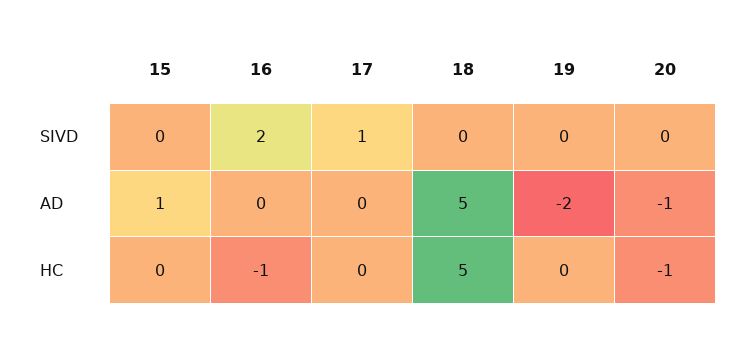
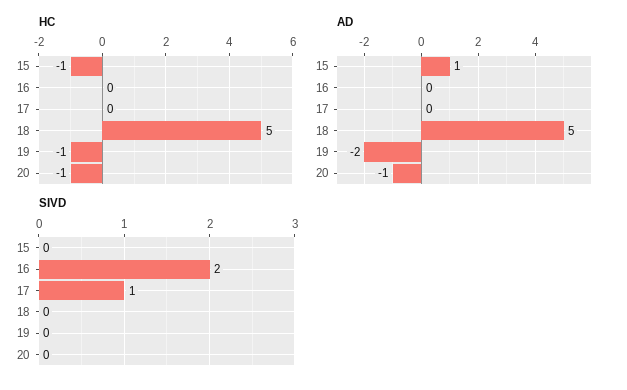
HC, 15: 0 -> -1
HC, 16: -1 -> 0
HC, 19: 0 -> -1

